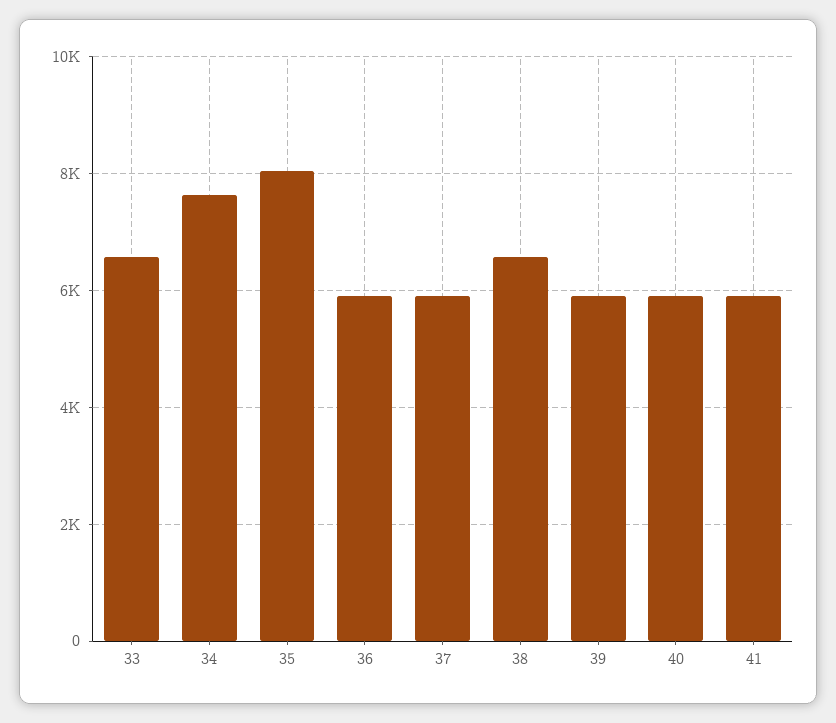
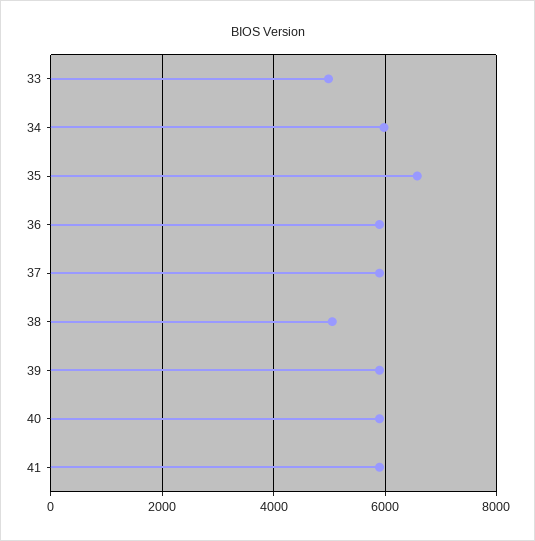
33: 6600 -> 5000
34: 7600 -> 6000
35: 8000 -> 6600
38: 6600 -> 5000

